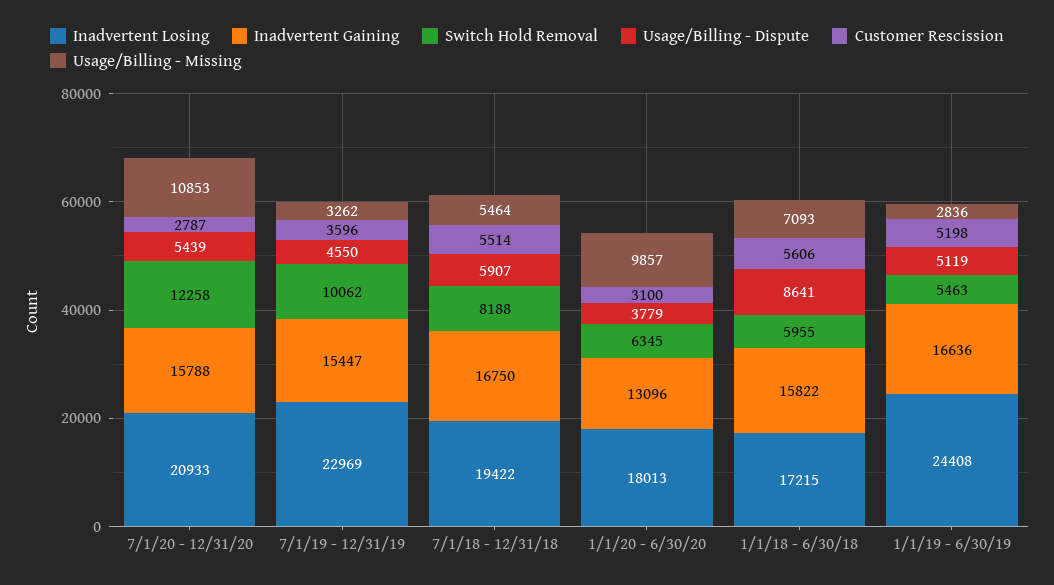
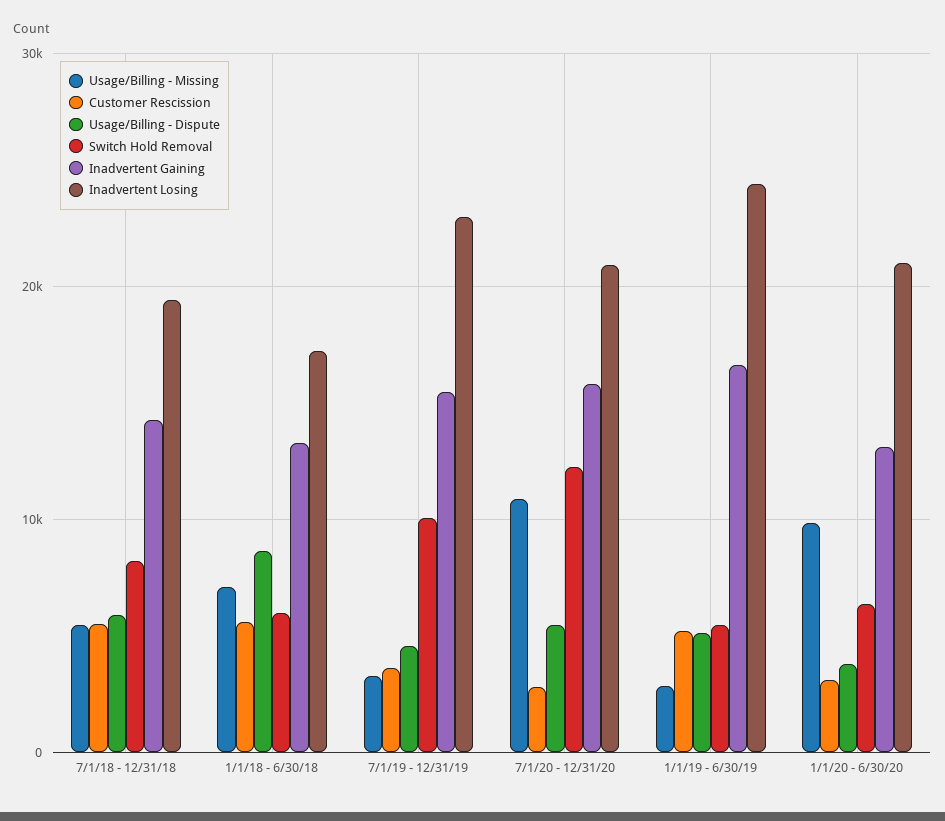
Inadvertent Gaining, 7/1/18 - 12/31/18: 16750 -> 14000
Inadvertent Losing, 1/1/20 - 6/30/20: 18013 -> 21000
Inadvertent Gaining, 1/1/18 - 6/30/18: 15822 -> 13000

